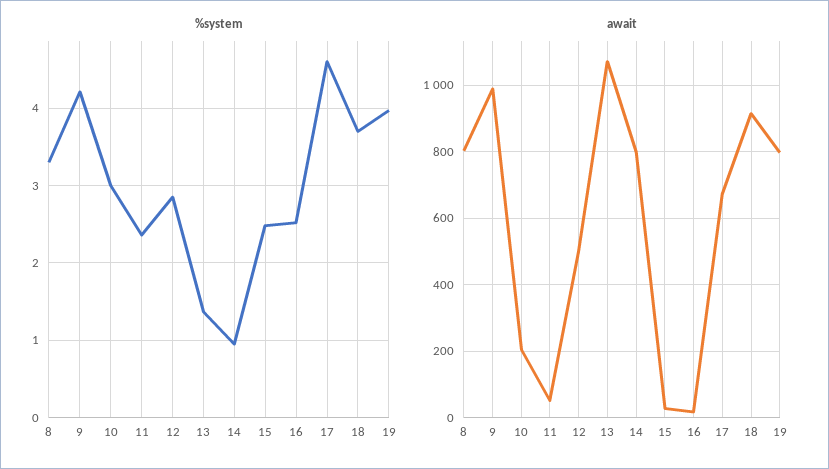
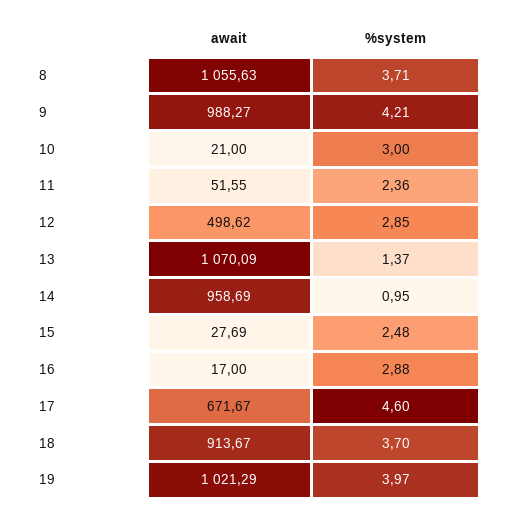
%system, 8: 3.3 -> 3.71
%system, 16: 2.5 -> 2.88
await, 8: 800 -> 1055.63
await, 10: 200 -> 21
await, 14: 800 -> 958.69
await, 19: 800 -> 1021.29

